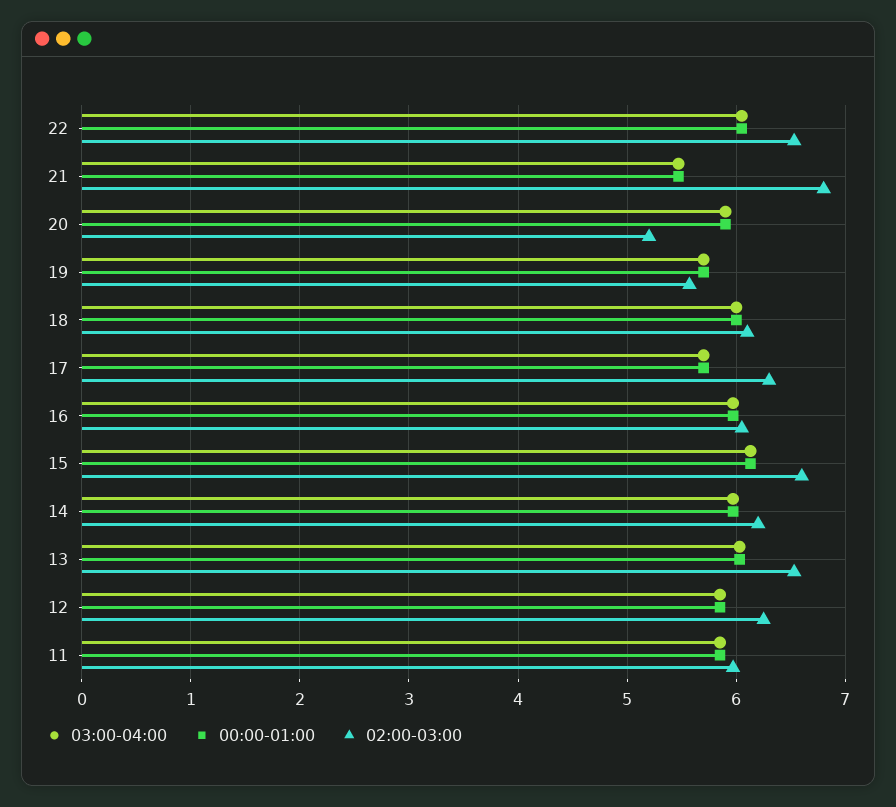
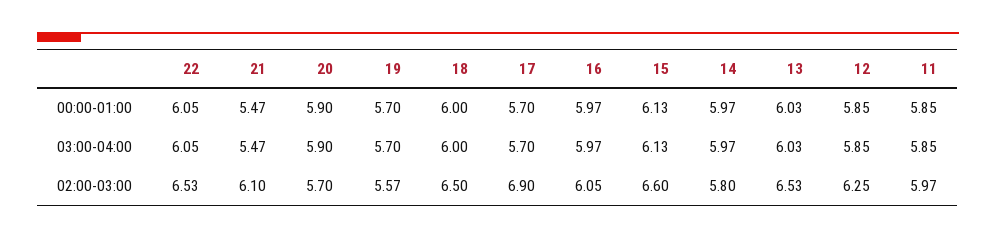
02:00-03:00, 21: 6.8 -> 6.1
02:00-03:00, 20: 5.2 -> 5.7
02:00-03:00, 18: 6.1 -> 6.5
02:00-03:00, 17: 6.3 -> 6.9
02:00-03:00, 14: 6.2 -> 5.8

